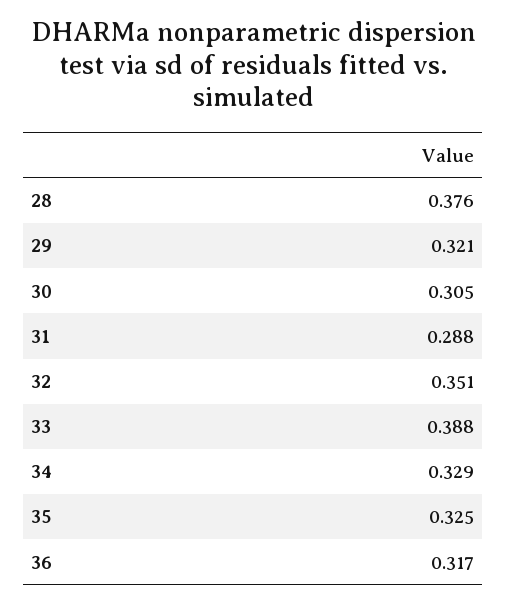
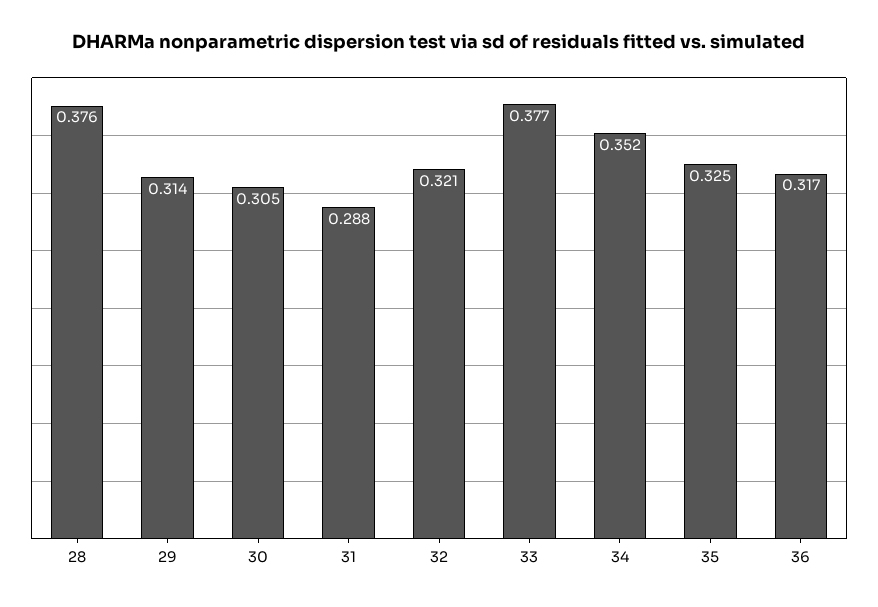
29: 0.321 -> 0.314
32: 0.351 -> 0.321
33: 0.388 -> 0.377
34: 0.329 -> 0.352

